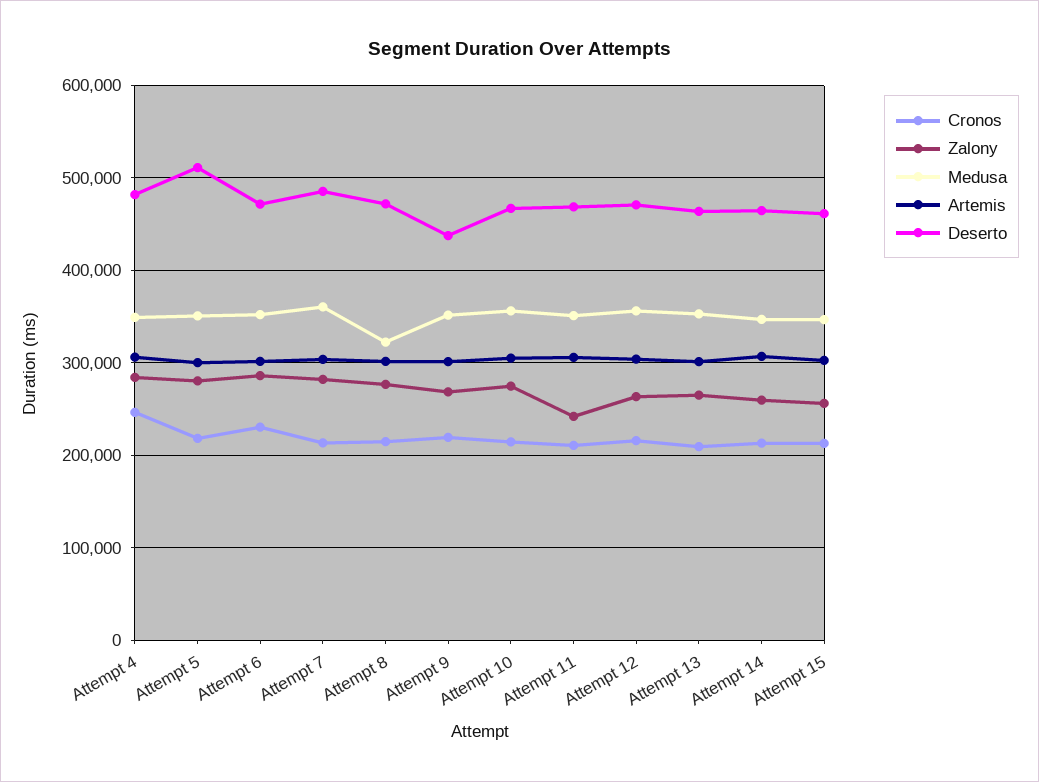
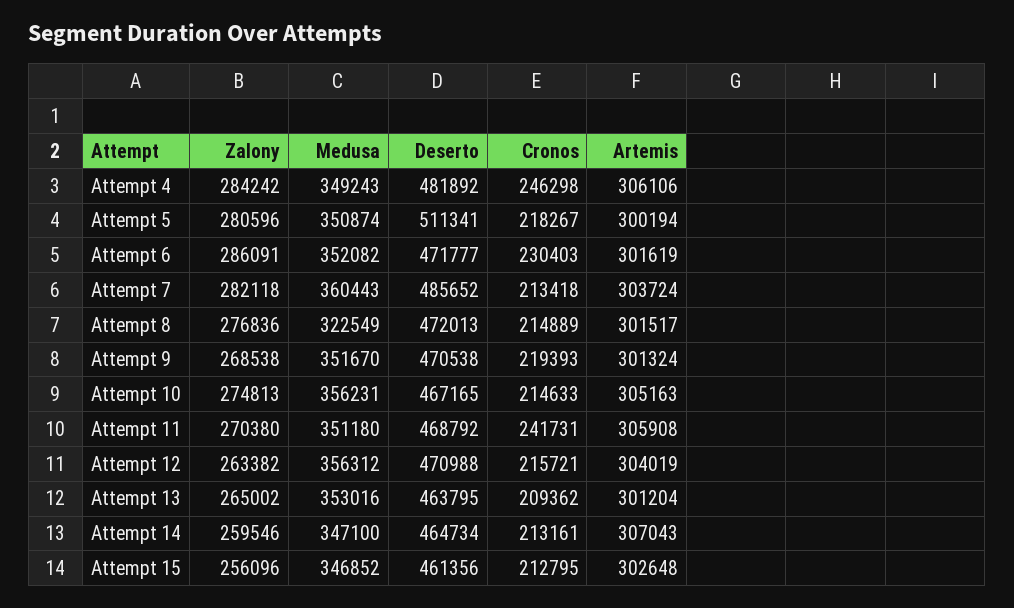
Deserto, Attempt 9: 440000 -> 470538
Cronos, Attempt 11: 210000 -> 241731
Zalony, Attempt 11: 240000 -> 270380

